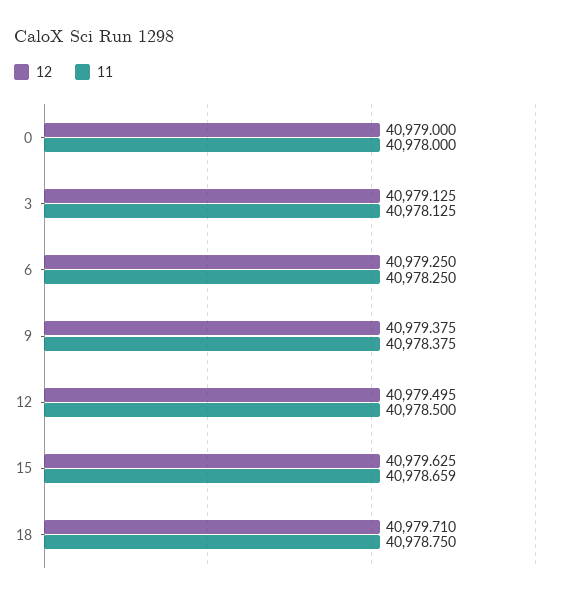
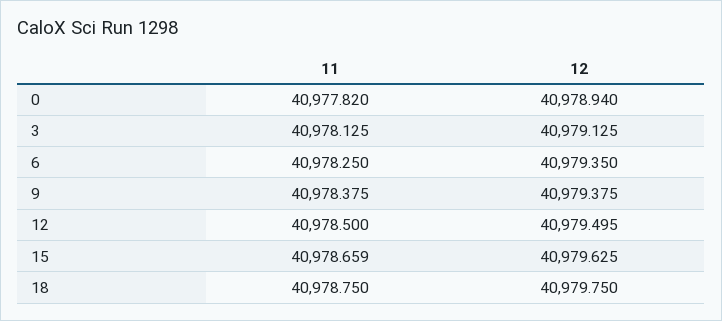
12, 0: 40979 -> 40978.94
11, 0: 40978 -> 40977.82
12, 6: 40979.25 -> 40979.35
12, 18: 40979.71 -> 40979.75

